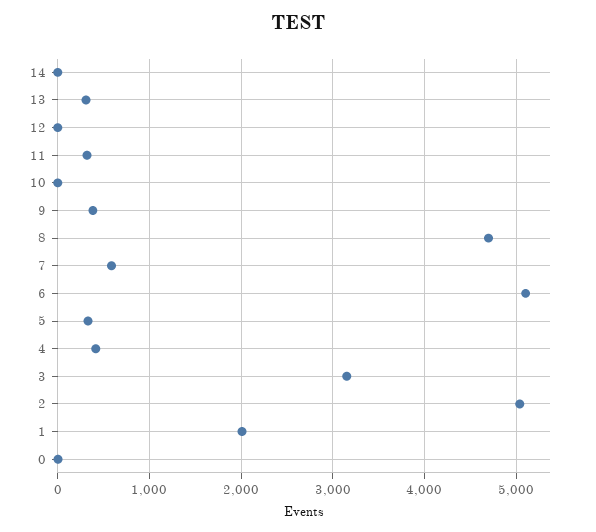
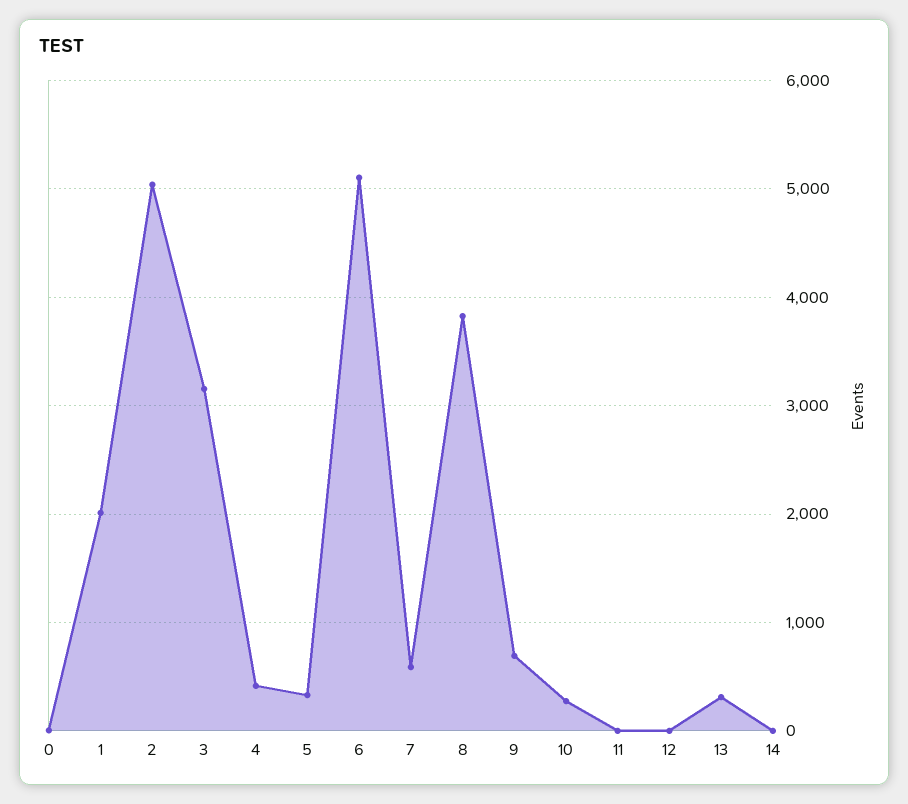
11: 300 -> 0
10: 0 -> 300
9: 400 -> 700
8: 4700 -> 3800

